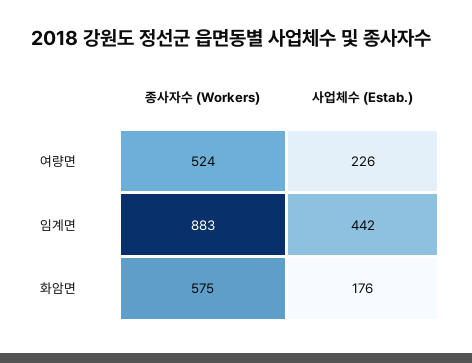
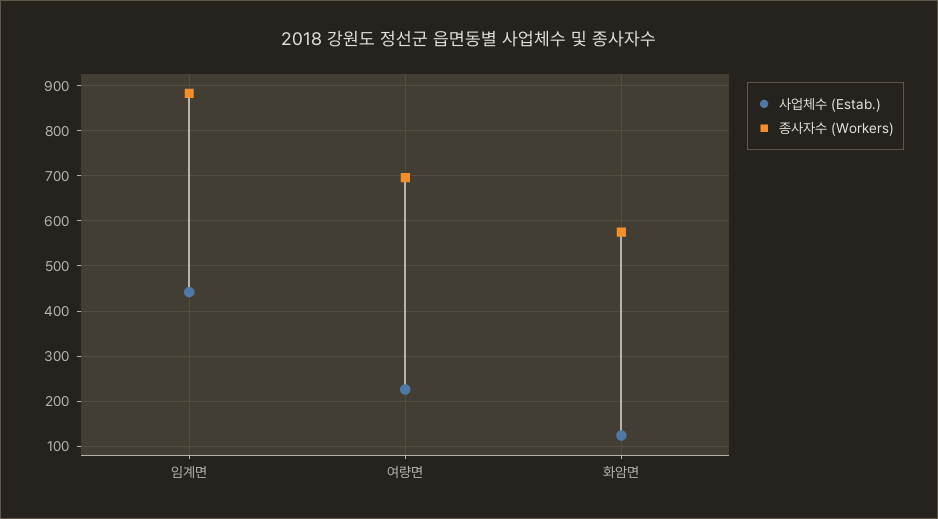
종사자수 (Workers), 여량면: 524 -> 700
사업체수 (Estab.), 화암면: 176 -> 120

